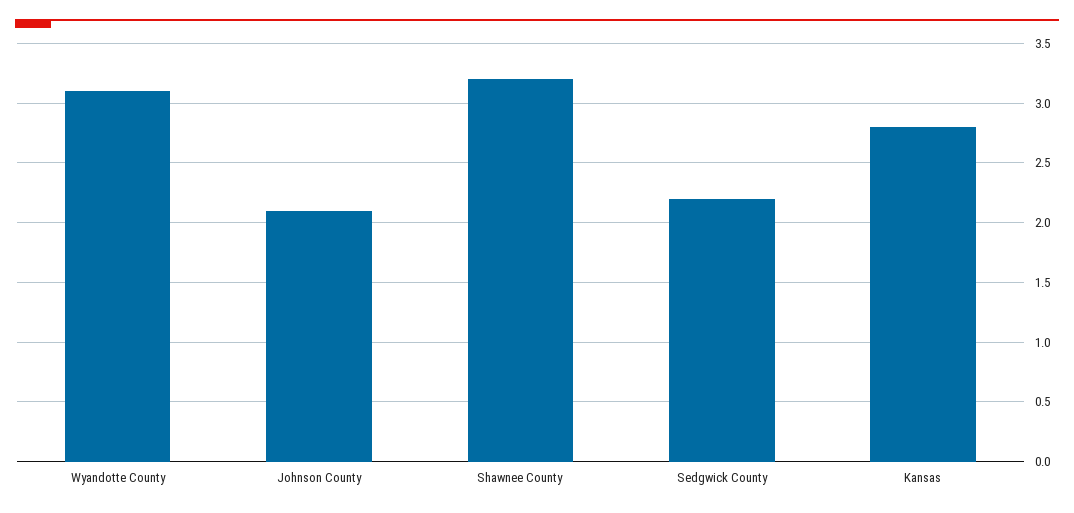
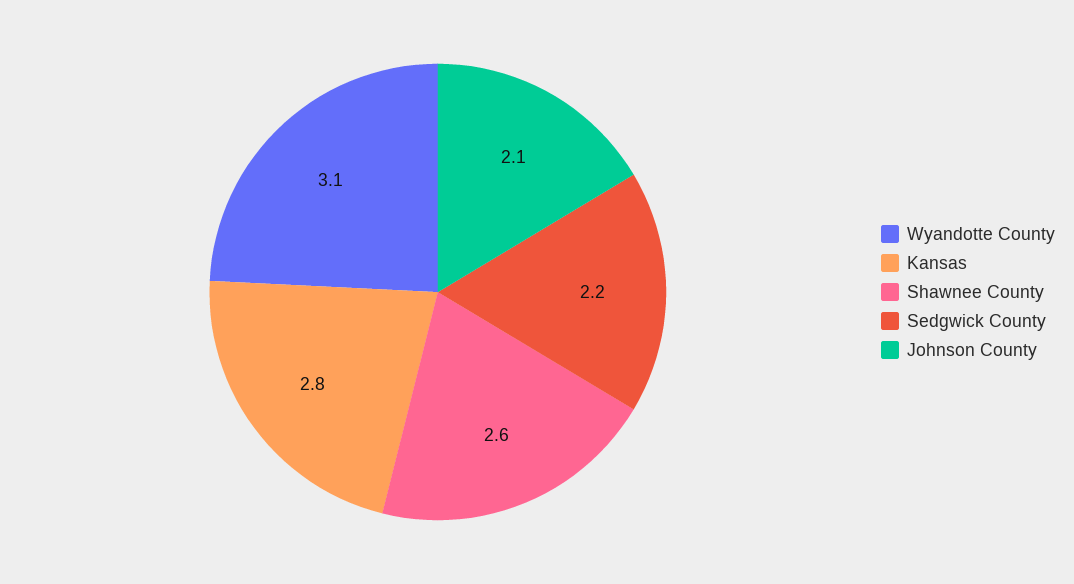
Shawnee County: 3.2 -> 2.6

